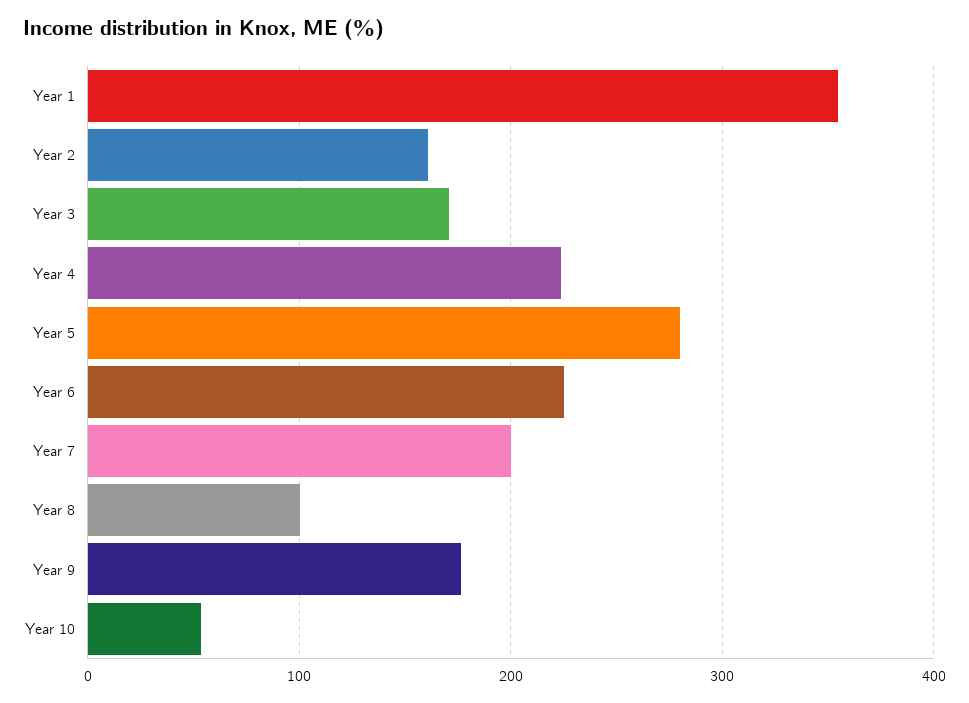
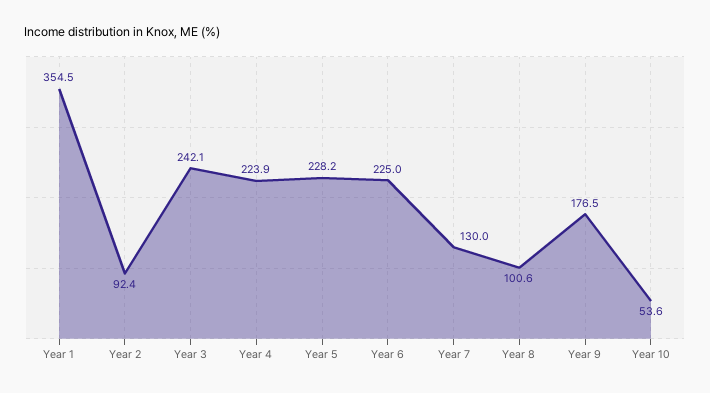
Year 2: 160 -> 92.4
Year 3: 170 -> 242.1
Year 5: 280 -> 228.2
Year 7: 200 -> 130

